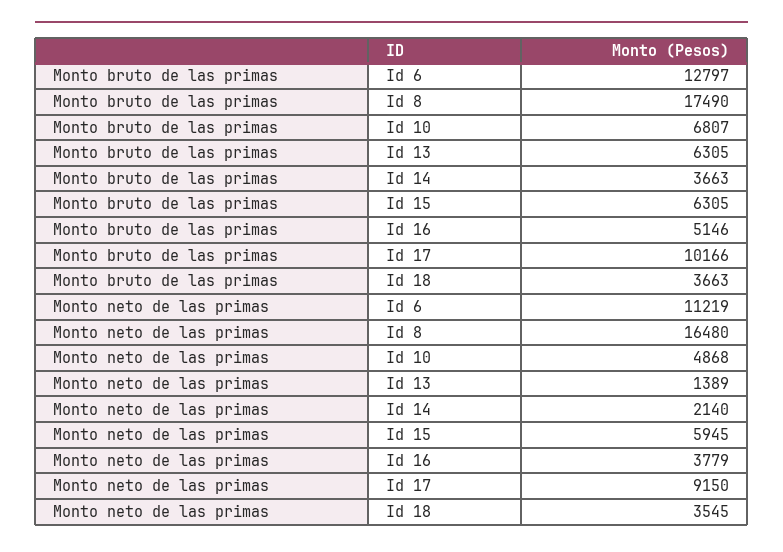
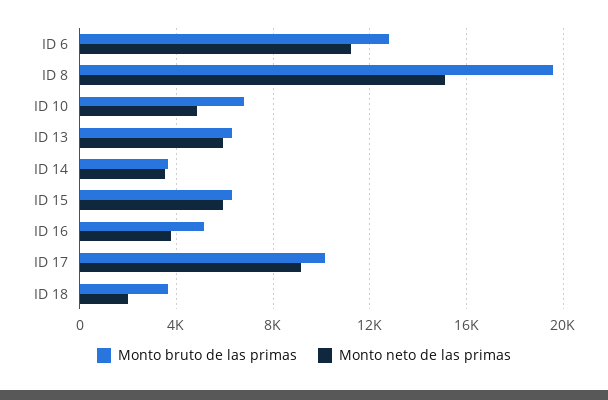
Monto bruto de las primas, Id 8: 17490 -> 19500
Monto neto de las primas, Id 8: 16480 -> 15000
Monto neto de las primas, Id 13: 1389 -> 6000
Monto neto de las primas, Id 14: 2140 -> 3500
Monto neto de las primas, Id 18: 3545 -> 2000

